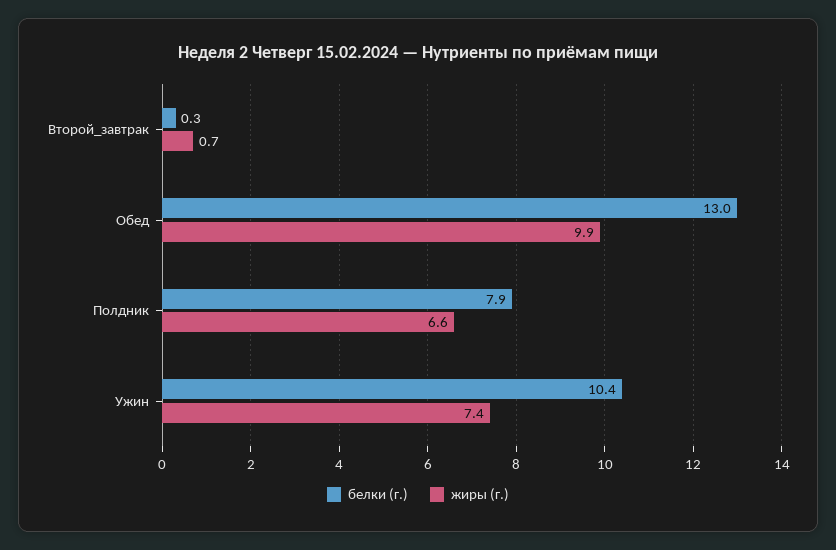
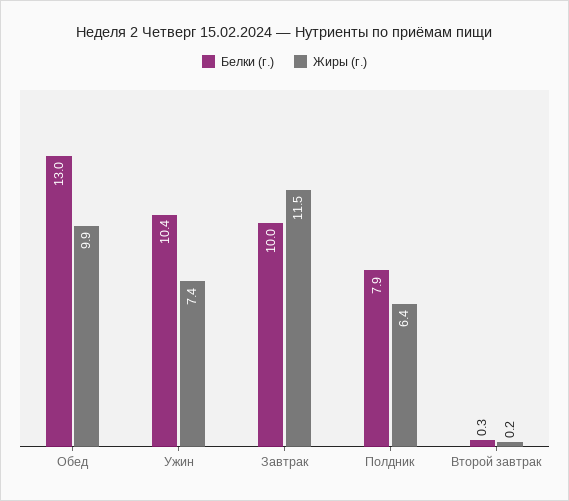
жиры (г.), Второй_завтрак: 0.7 -> 0.2
жиры (г.), Полдник: 6.6 -> 6.4
белки (г.), Завтрак: none -> 10
жиры (г.), Завтрак: none -> 11.5

